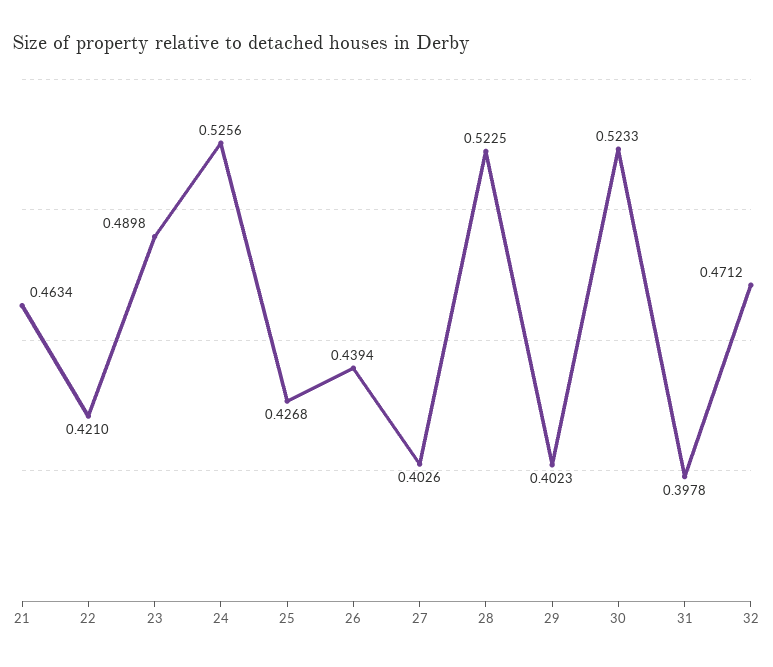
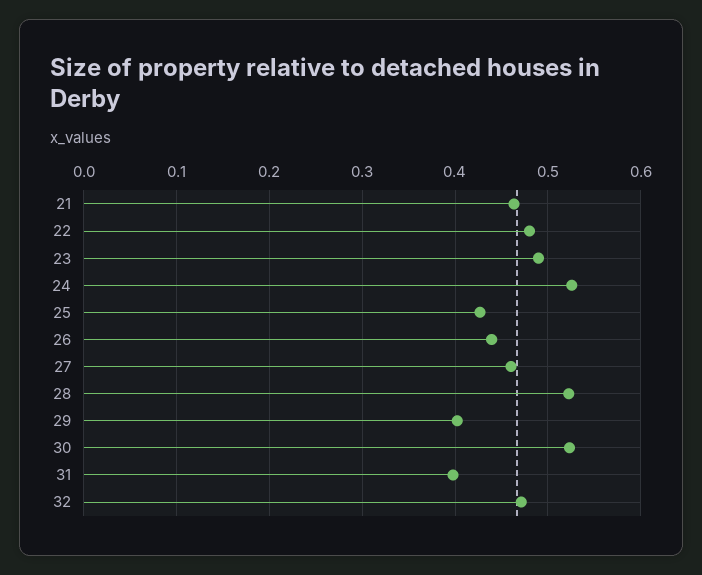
22: 0.421 -> 0.48
27: 0.4026 -> 0.46

